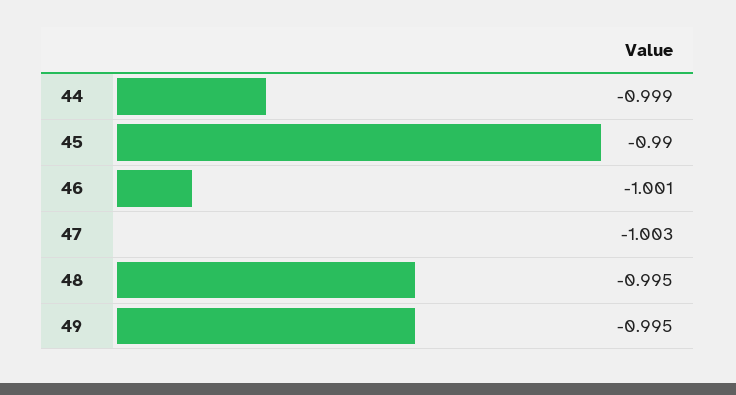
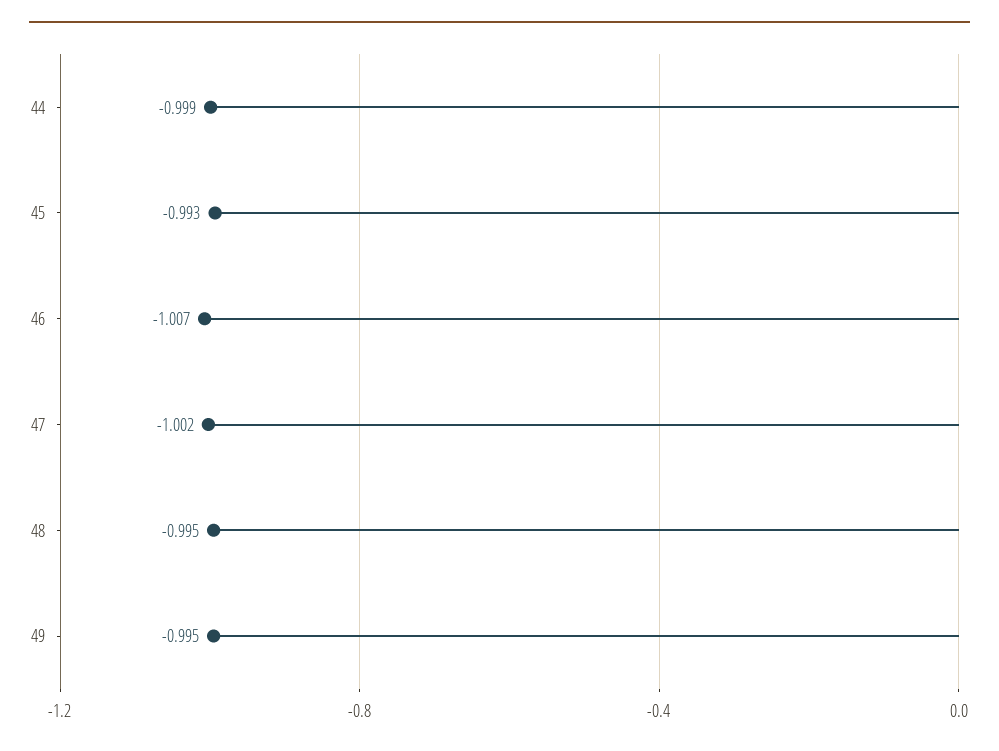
45: -0.99 -> -0.993
46: -1.001 -> -1.007
47: -1.003 -> -1.002

